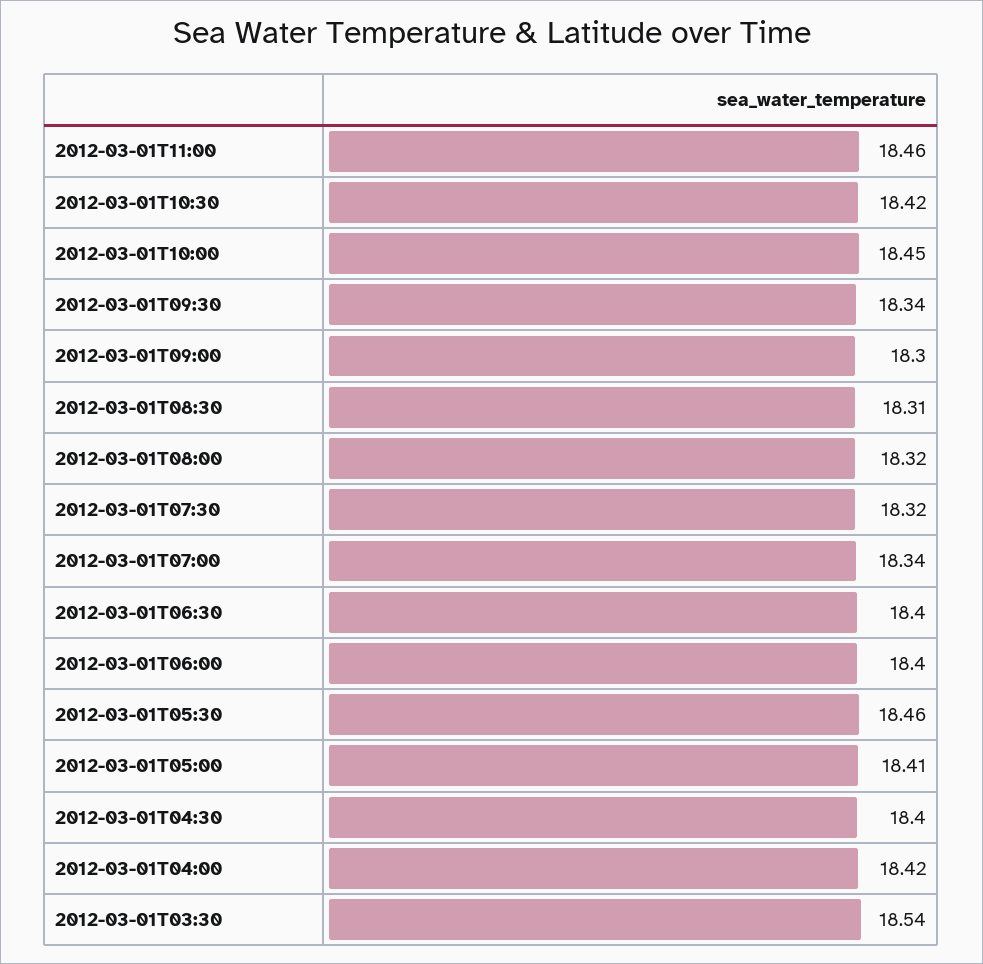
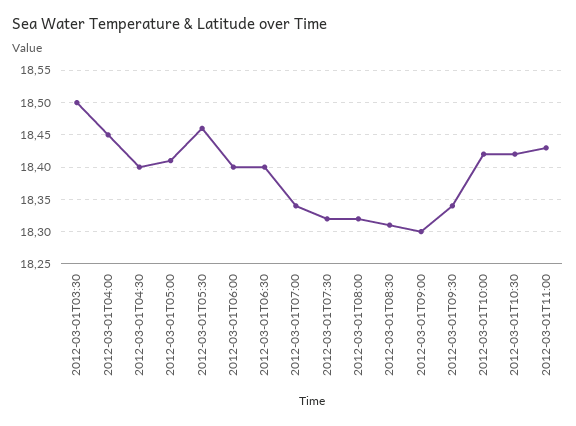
2012-03-01T11:00: 18.46 -> 18.43
2012-03-01T10:00: 18.45 -> 18.42
2012-03-01T04:00: 18.42 -> 18.45
2012-03-01T03:30: 18.54 -> 18.5

